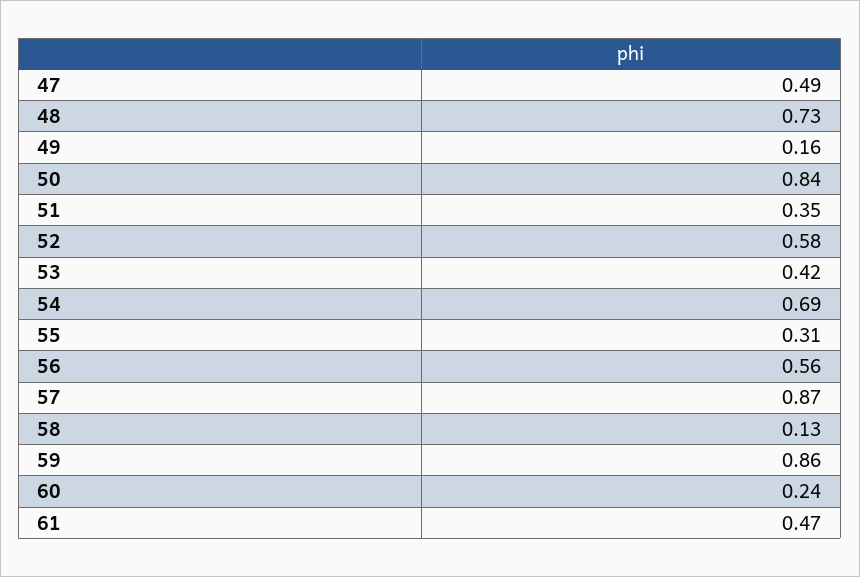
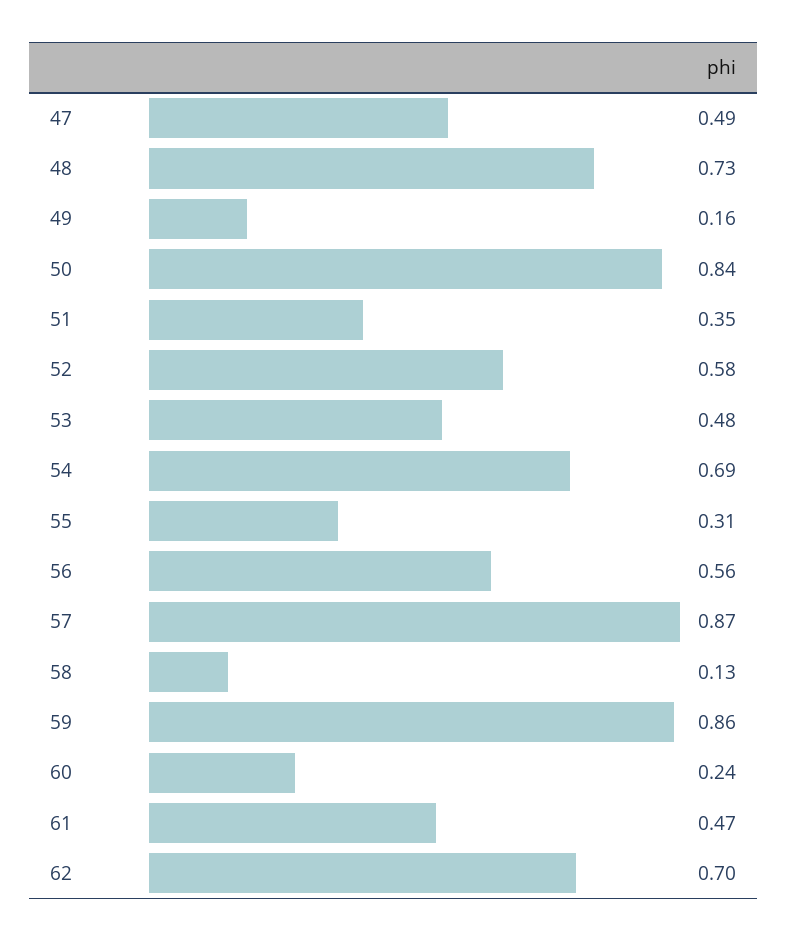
53: 0.42 -> 0.48
62: none -> 0.7

